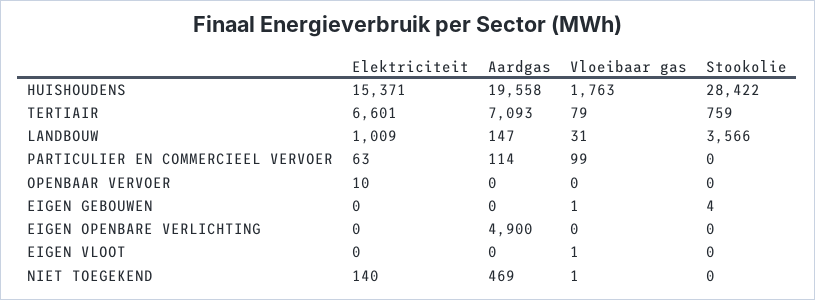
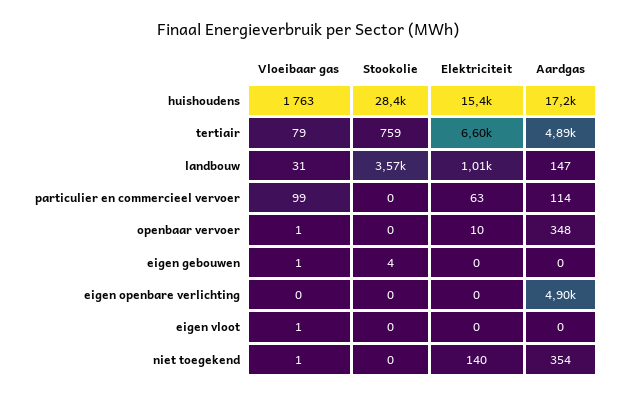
Aardgas, HUISHOUDENS: 19558 -> 17200
Aardgas, TERTIAIR: 7093 -> 4890
Aardgas, OPENBAAR VERVOER: 0 -> 348
Vloeibaar gas, OPENBAAR VERVOER: 0 -> 1
Aardgas, NIET TOEGEKEND: 469 -> 354

